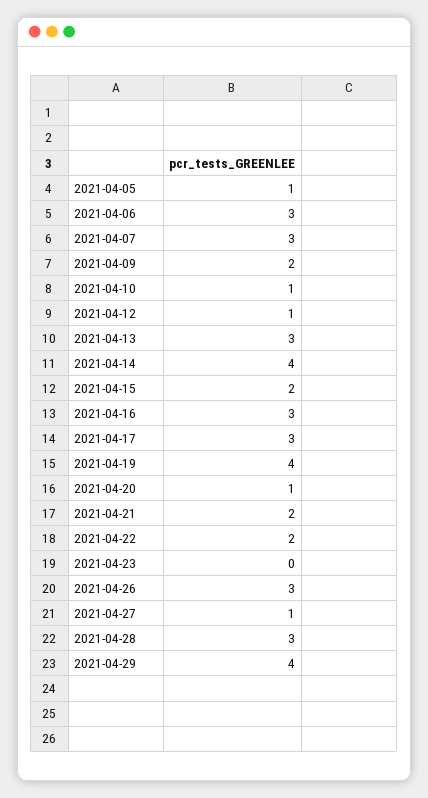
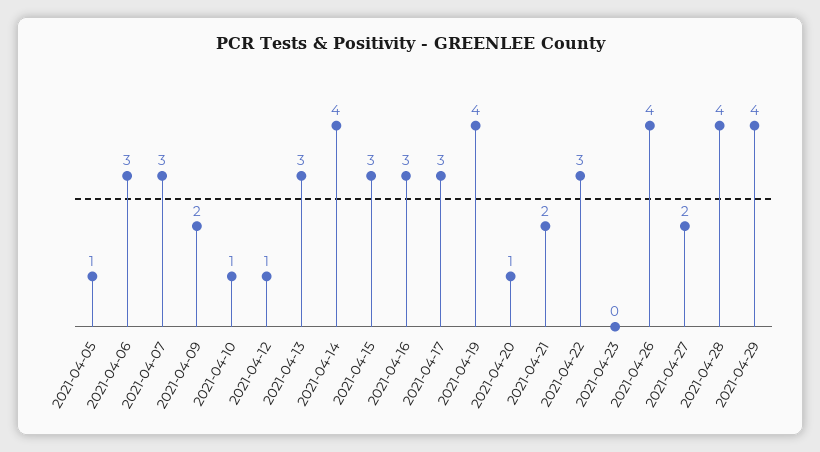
2021-04-15: 2 -> 3
2021-04-22: 2 -> 3
2021-04-26: 3 -> 4
2021-04-27: 1 -> 2
2021-04-28: 3 -> 4

